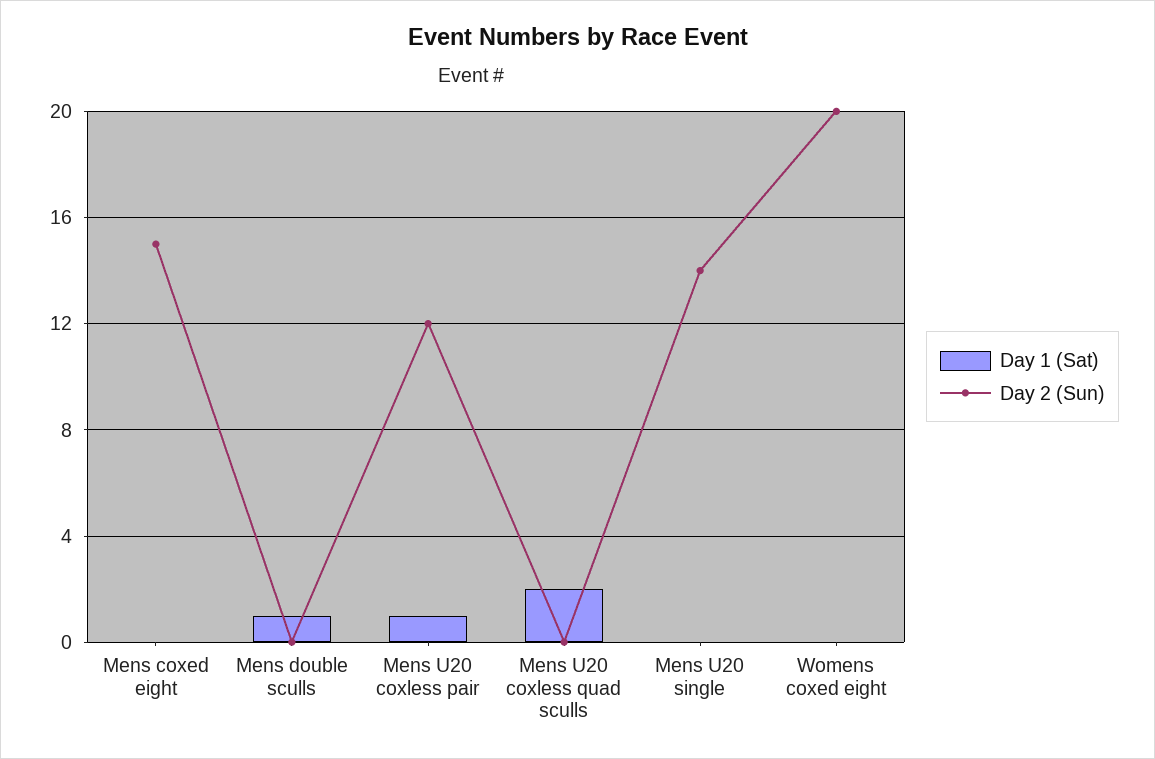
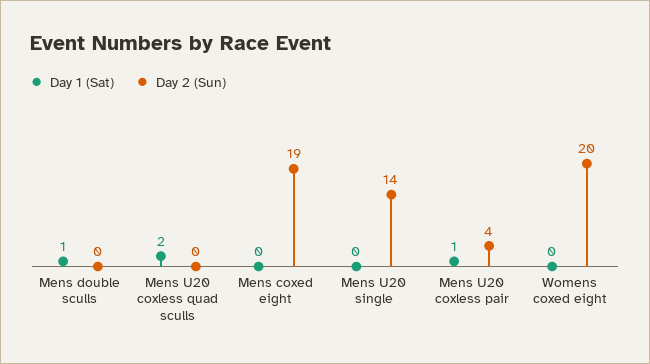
Day 2 (Sun), Mens coxed eight: 15 -> 19
Day 2 (Sun), Mens U20 coxless pair: 12 -> 4

